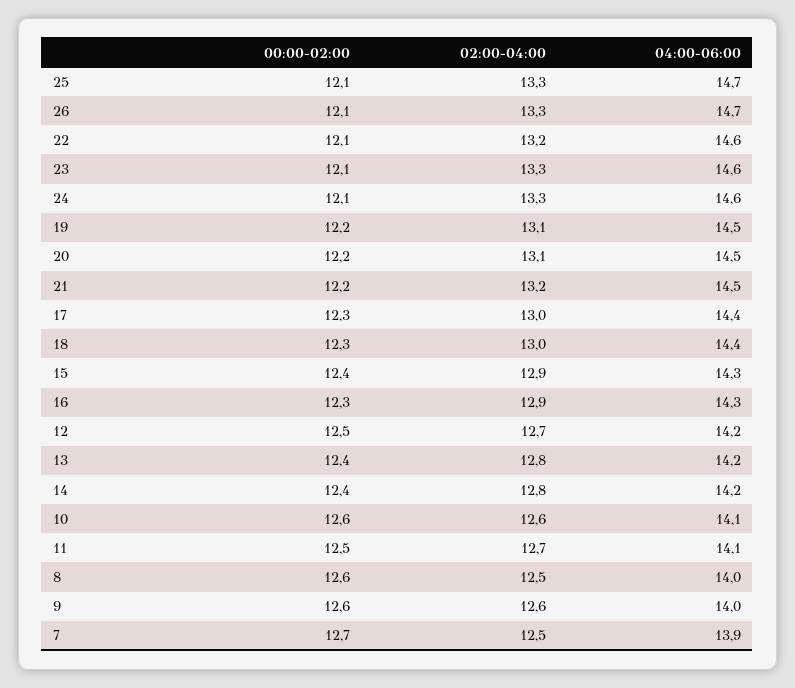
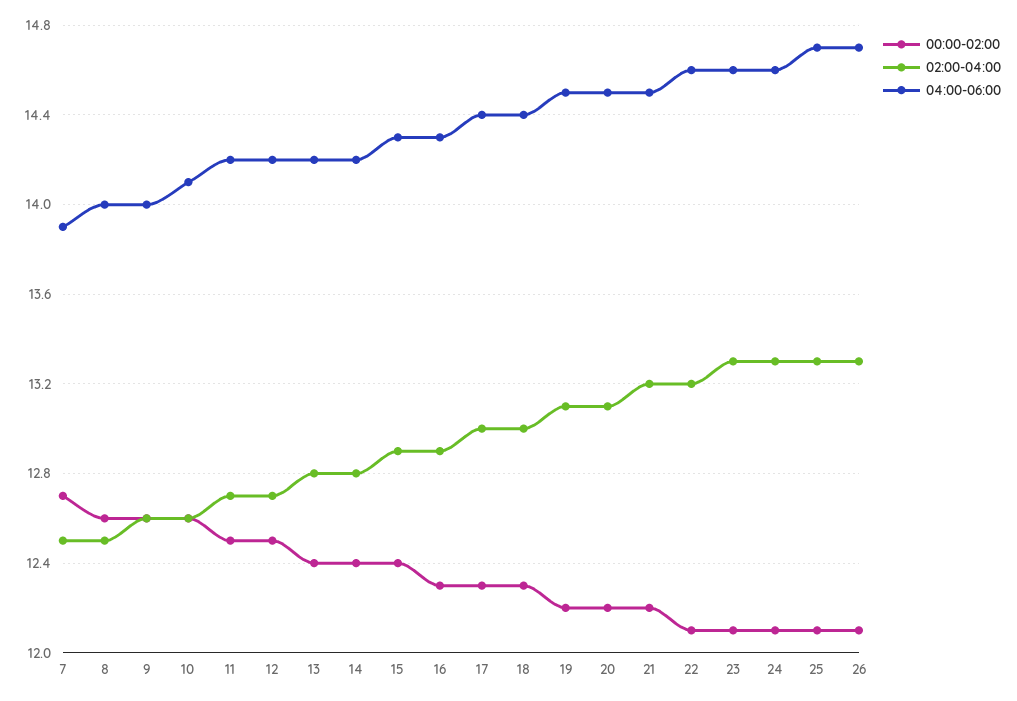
04:00-06:00, 11: 14.1 -> 14.2

